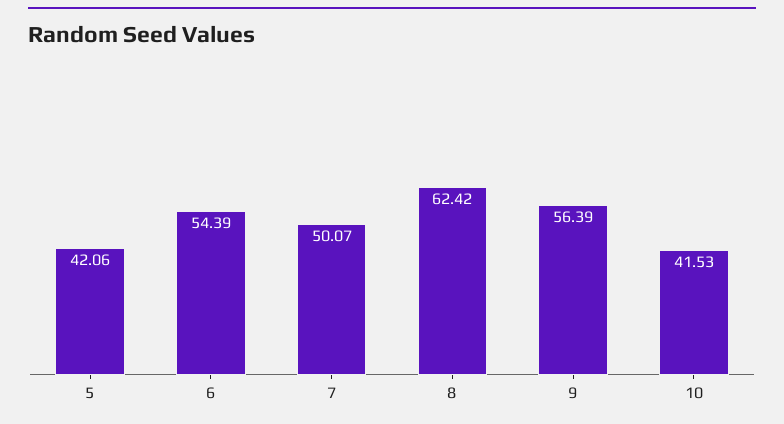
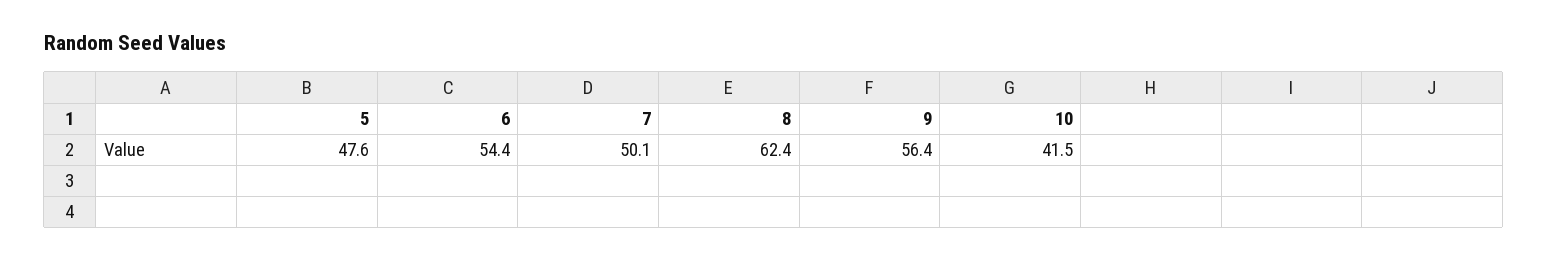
5: 42.06 -> 47.6

